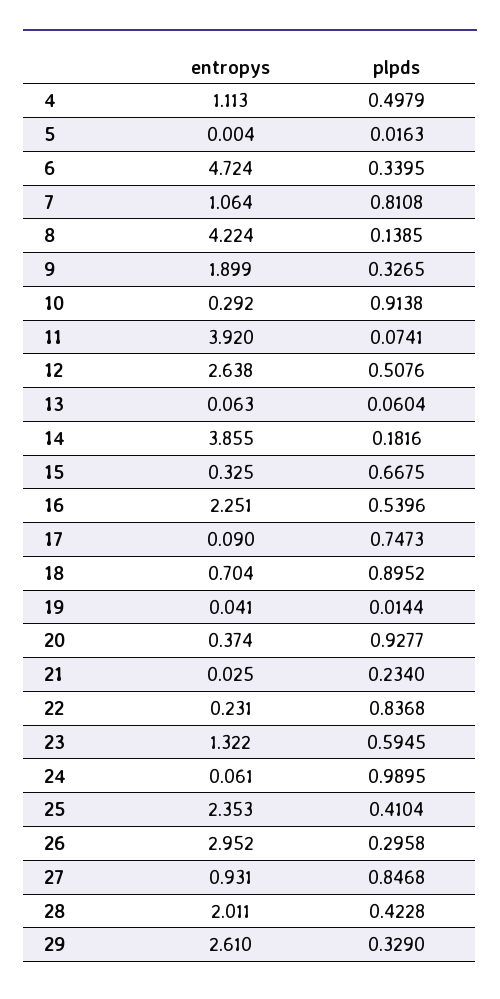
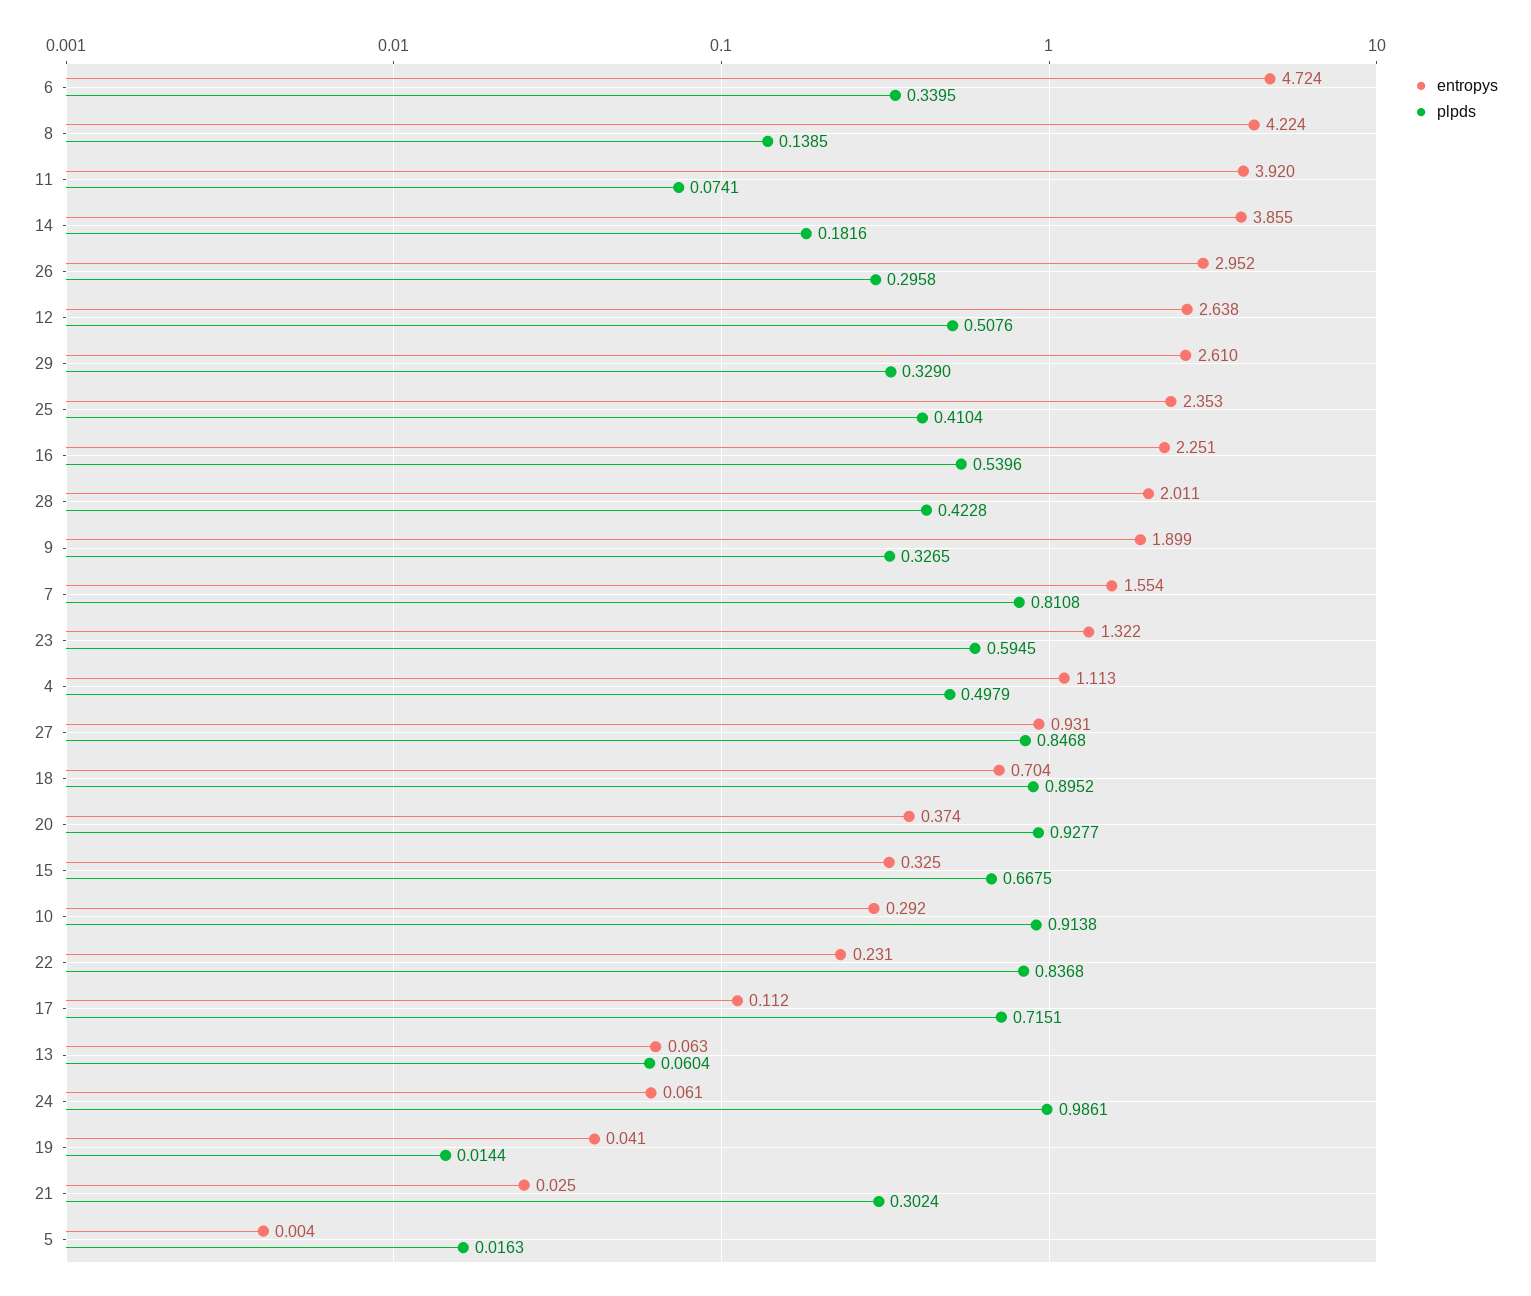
entropys, 7: 1.064 -> 1.554
entropys, 17: 0.09 -> 0.112
plpds, 17: 0.7473 -> 0.7151
plpds, 21: 0.234 -> 0.3024
plpds, 24: 0.9895 -> 0.9861

